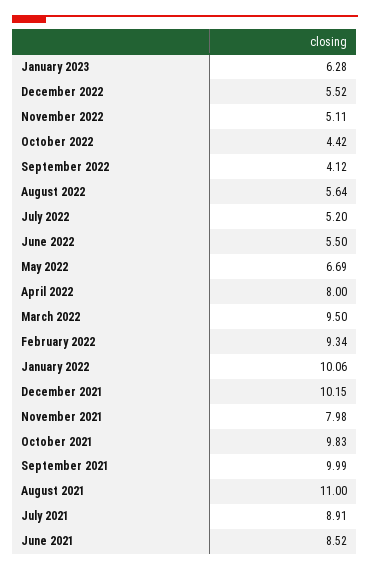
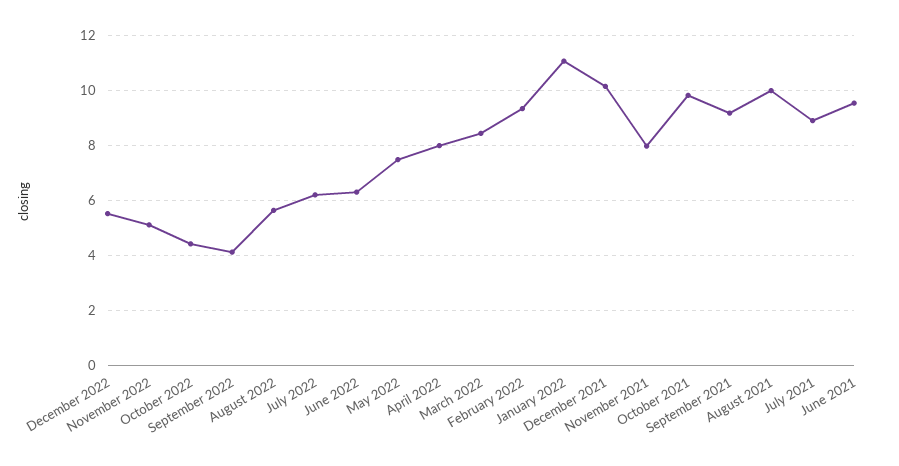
January 2023: 6.28 -> none
July 2022: 5.2 -> 6.25
June 2022: 5.5 -> 6.25
May 2022: 6.69 -> 7.5
March 2022: 9.5 -> 8.5
January 2022: 10.06 -> 11
September 2021: 9.99 -> 9.25
August 2021: 11 -> 10
June 2021: 8.52 -> 9.5

